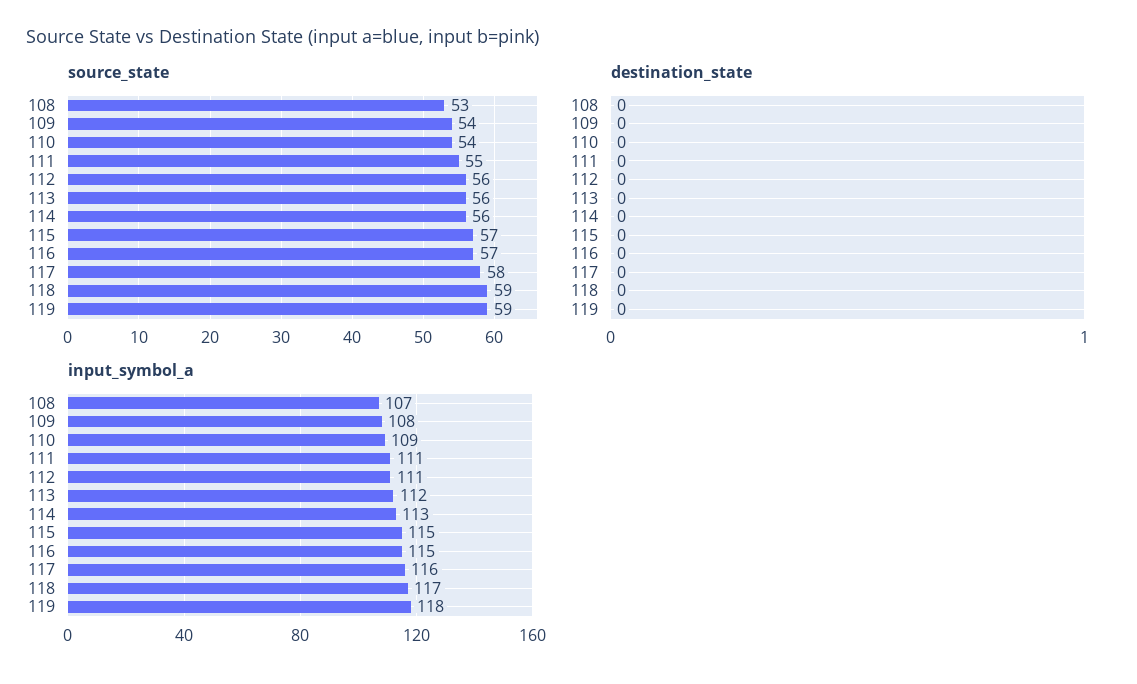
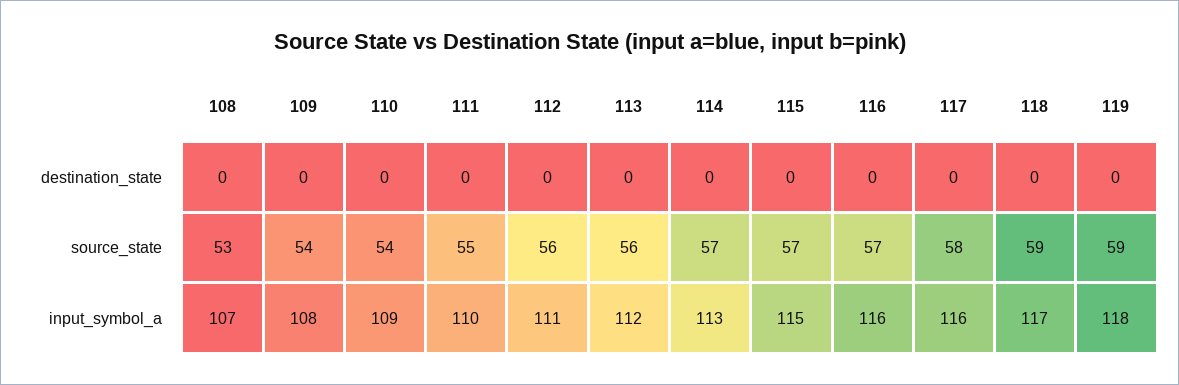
source_state, 114: 56 -> 57
input_symbol_a, 111: 111 -> 110
input_symbol_a, 116: 115 -> 116

